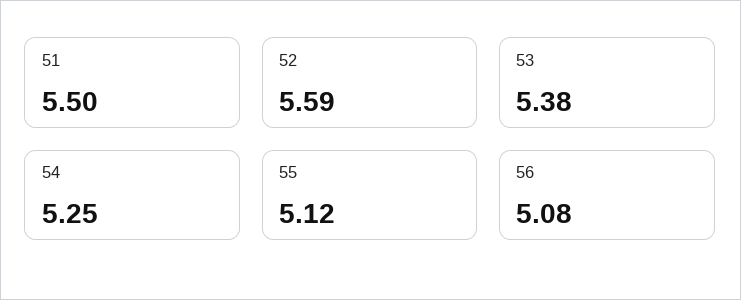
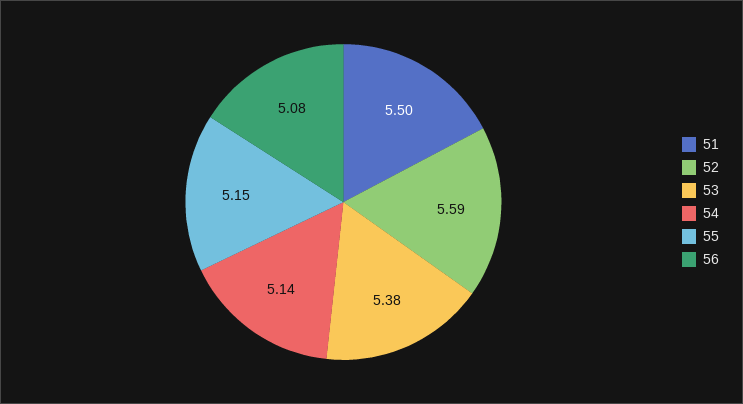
54: 5.25 -> 5.14
55: 5.12 -> 5.15

